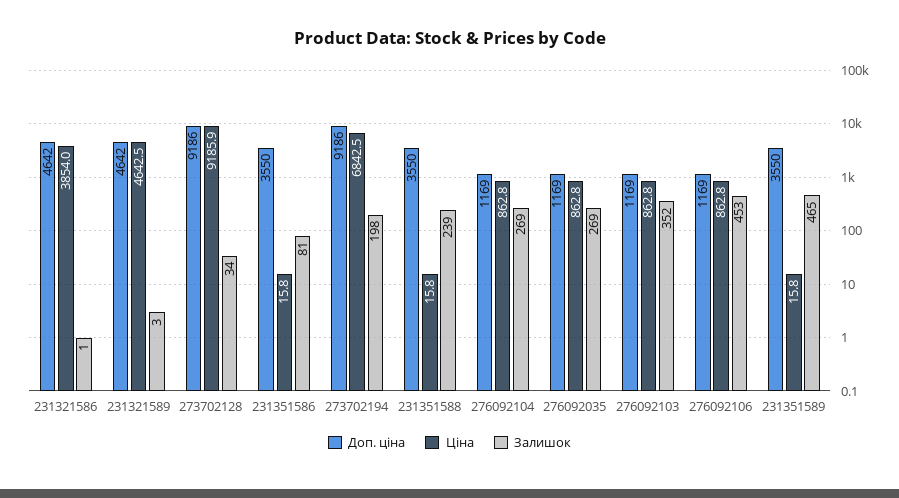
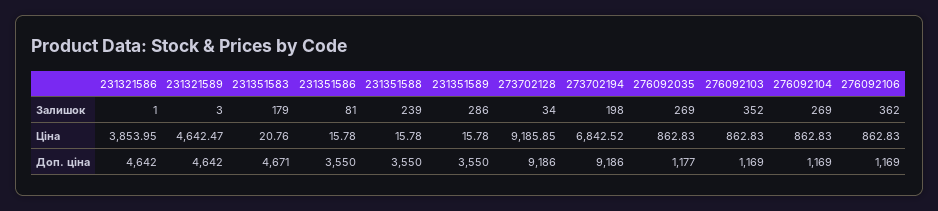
Доп. ціна, 276092035: 1169 -> 1177
Залишок, 276092106: 453 -> 362
Залишок, 231351589: 465 -> 286
Залишок, 231351583: none -> 179
Ціна, 231351583: none -> 20.76
Доп. ціна, 231351583: none -> 4671

